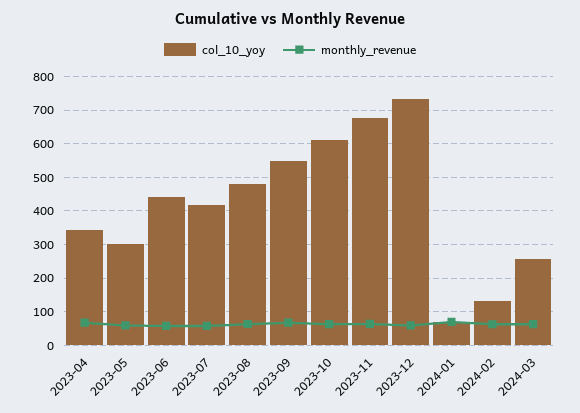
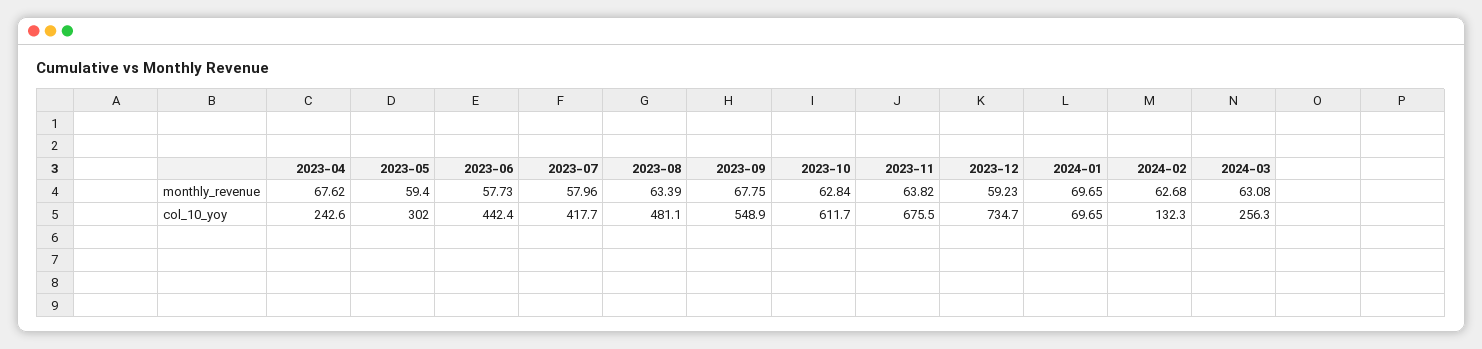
col_10_yoy, 2023-04: 340 -> 242.6

